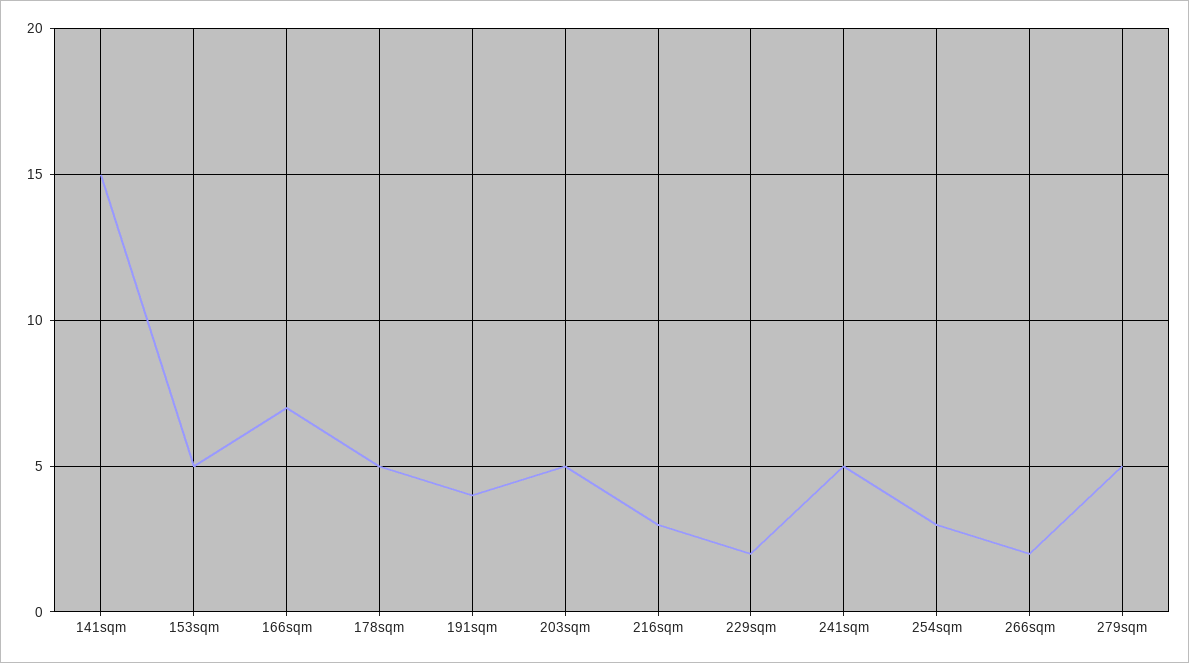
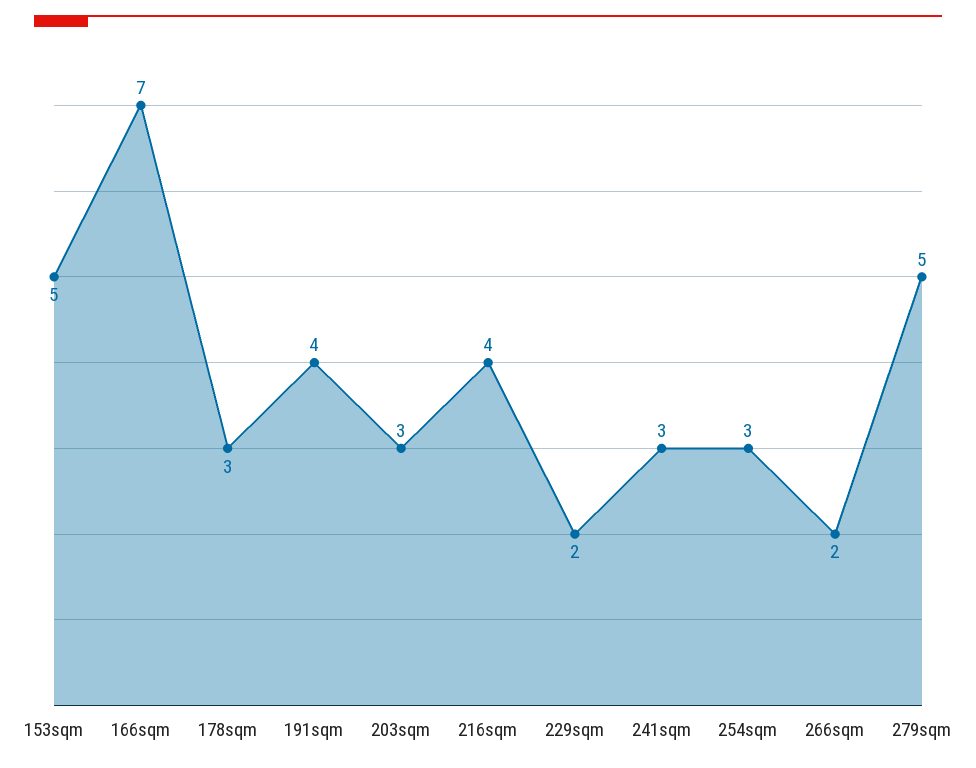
141sqm: 15 -> none
178sqm: 5 -> 3
203sqm: 5 -> 3
216sqm: 3 -> 4
241sqm: 5 -> 3

